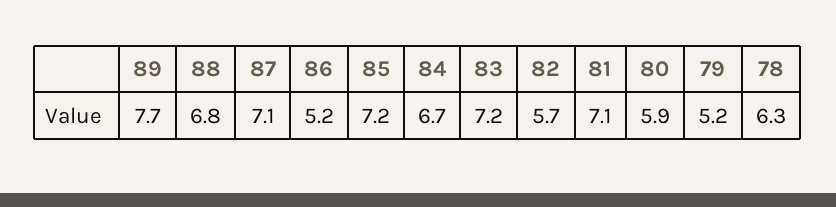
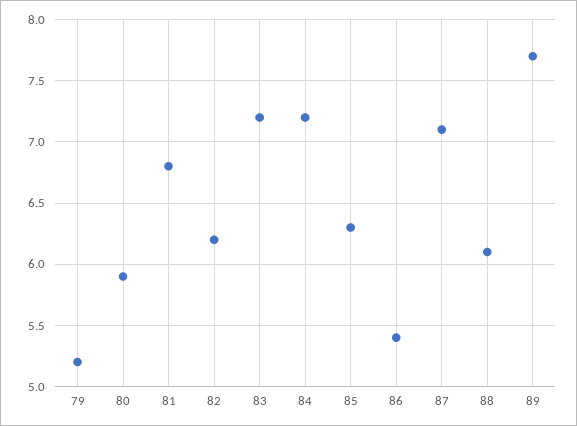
88: 6.8 -> 6.1
86: 5.2 -> 5.4
85: 7.2 -> 6.3
84: 6.7 -> 7.2
82: 5.7 -> 6.2
81: 7.1 -> 6.8
78: 6.3 -> none

